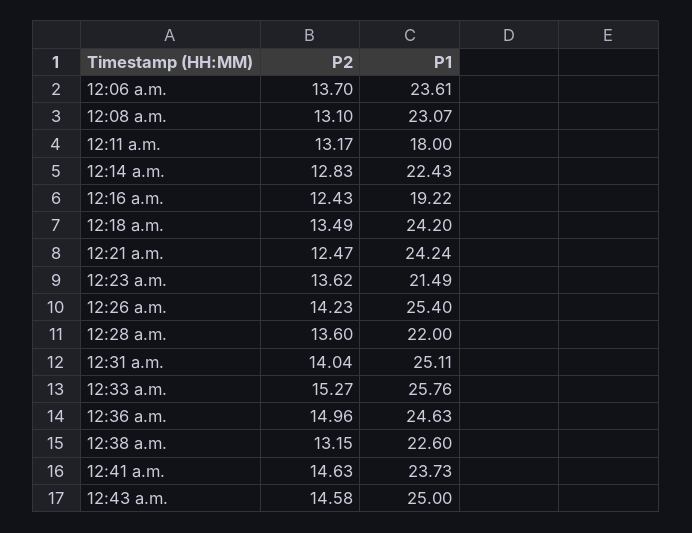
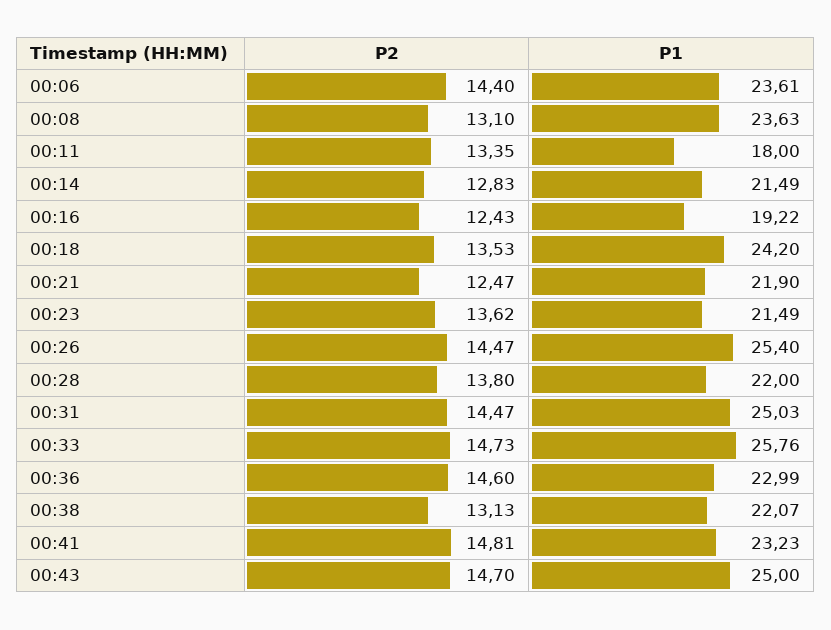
P2, 12:06 a.m.: 13.7 -> 14.4
P1, 12:08 a.m.: 23.07 -> 23.63
P2, 12:11 a.m.: 13.17 -> 13.35
P1, 12:14 a.m.: 22.43 -> 21.49
P2, 12:18 a.m.: 13.49 -> 13.53
P1, 12:21 a.m.: 24.24 -> 21.9
P2, 12:26 a.m.: 14.23 -> 14.47
P2, 12:28 a.m.: 13.6 -> 13.8
P2, 12:31 a.m.: 14.04 -> 14.47
P1, 12:31 a.m.: 25.11 -> 25.03
P2, 12:33 a.m.: 15.27 -> 14.73
P2, 12:36 a.m.: 14.96 -> 14.6
P1, 12:36 a.m.: 24.63 -> 22.99
P2, 12:38 a.m.: 13.15 -> 13.13
P1, 12:38 a.m.: 22.6 -> 22.07
P2, 12:41 a.m.: 14.63 -> 14.81
P1, 12:41 a.m.: 23.73 -> 23.23
P2, 12:43 a.m.: 14.58 -> 14.7

